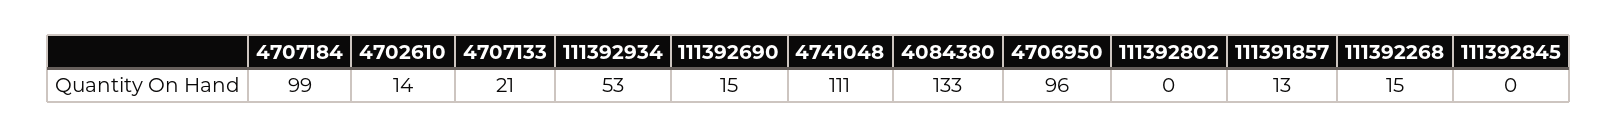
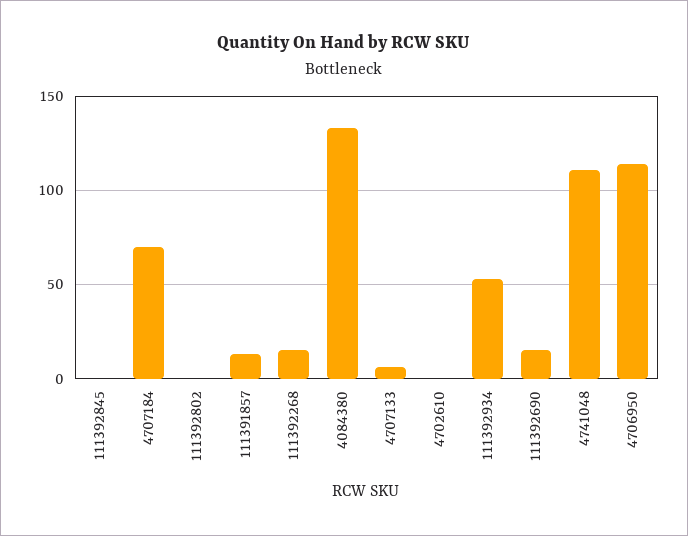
4707184: 99 -> 70
4702610: 14 -> 0
4707133: 21 -> 5
4706950: 96 -> 115

